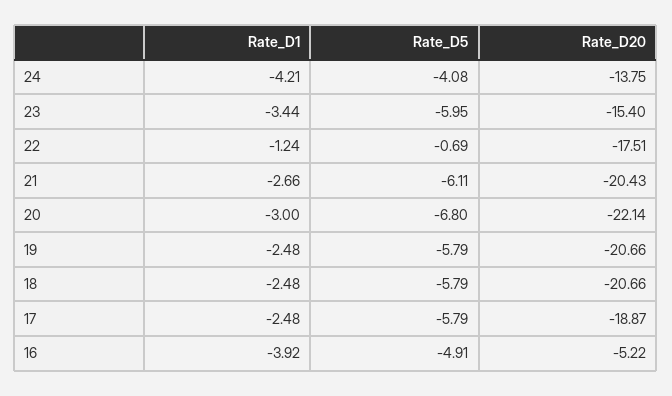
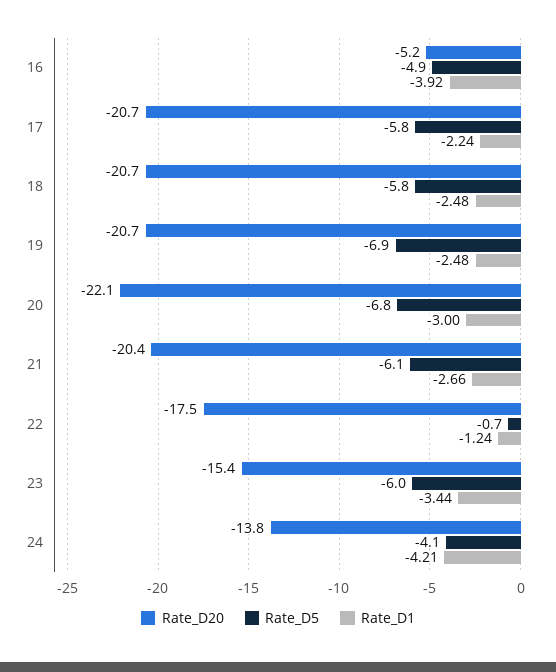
Rate_D5, 19: -5.79 -> -6.9
Rate_D1, 17: -2.48 -> -2.24
Rate_D20, 17: -18.87 -> -20.7

